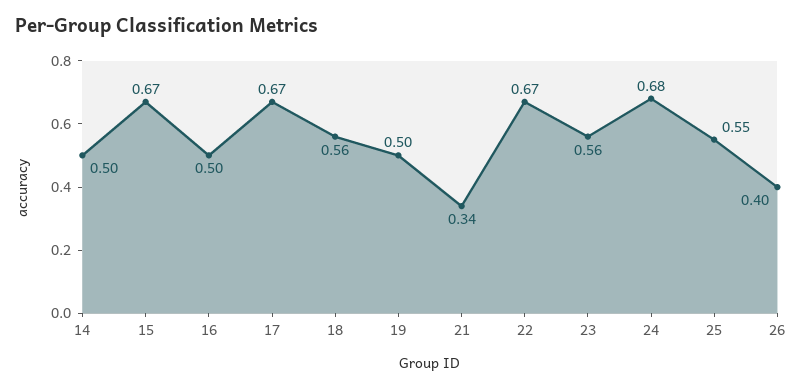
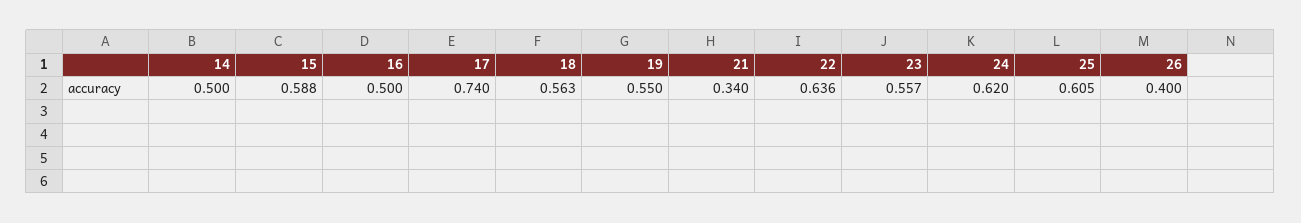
15: 0.67 -> 0.588
17: 0.67 -> 0.74
19: 0.5 -> 0.55
22: 0.67 -> 0.636
24: 0.68 -> 0.62
25: 0.55 -> 0.605

